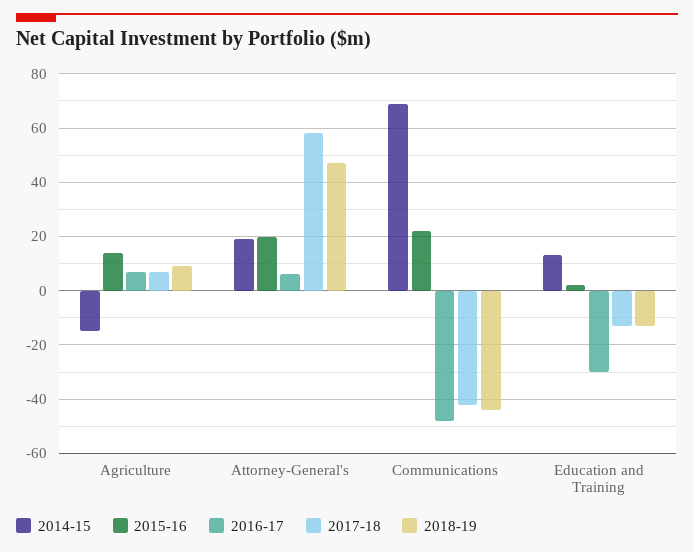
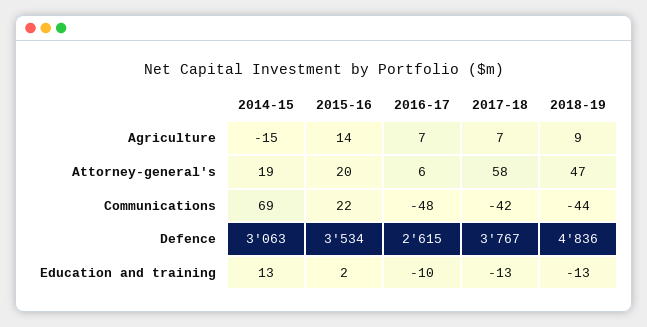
2016-17, Education and Training: -30 -> -10
2014-15, Defence: none -> 3063
2015-16, Defence: none -> 3534
2016-17, Defence: none -> 2615
2017-18, Defence: none -> 3767
2018-19, Defence: none -> 4836

